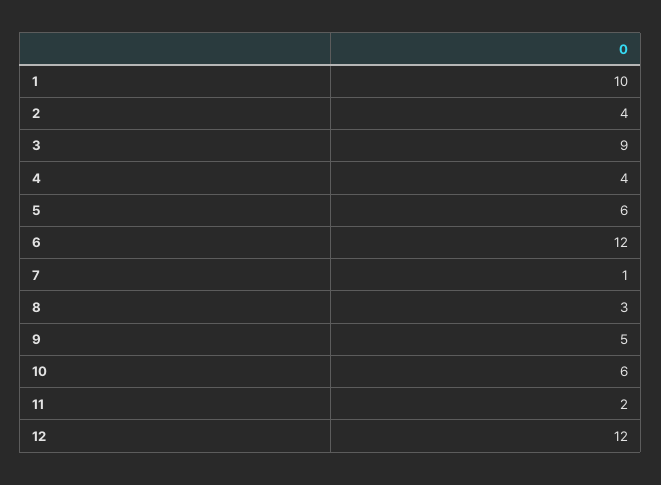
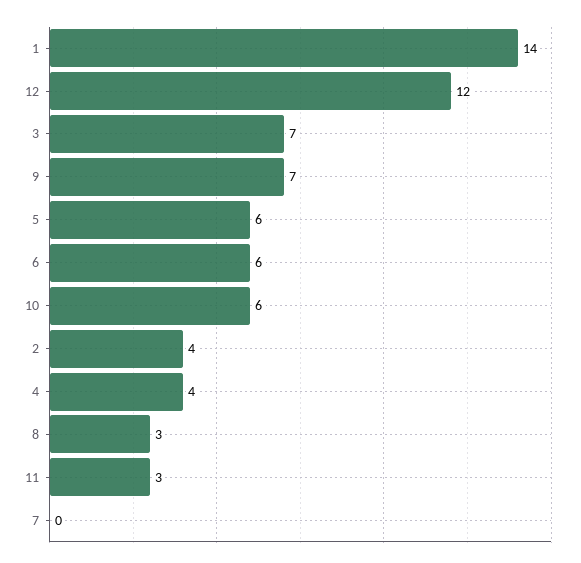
1: 10 -> 14
3: 9 -> 7
6: 12 -> 6
7: 1 -> 0
9: 5 -> 7
11: 2 -> 3

